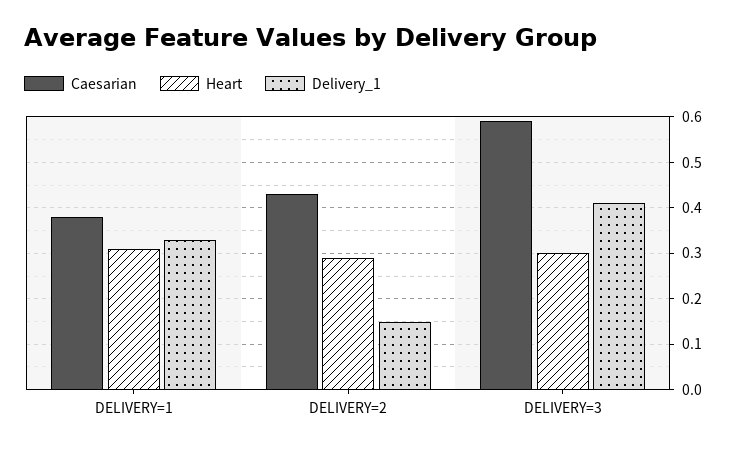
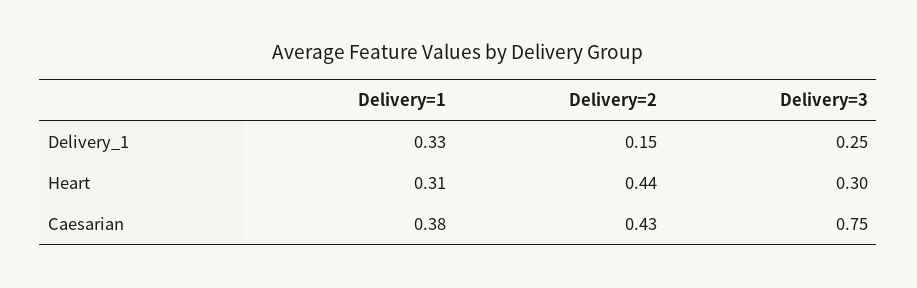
Heart, DELIVERY=2: 0.3 -> 0.44
Caesarian, DELIVERY=3: 0.6 -> 0.75
Delivery_1, DELIVERY=3: 0.4 -> 0.25

